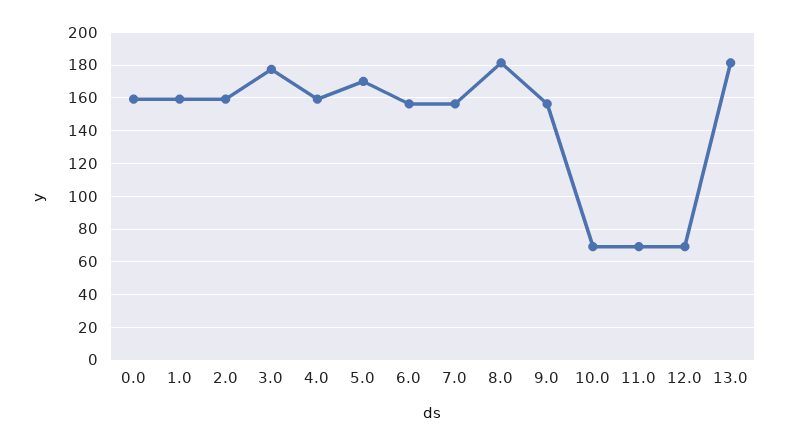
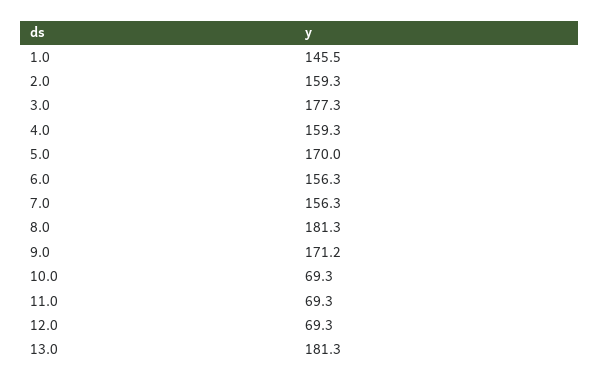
0.0: 160 -> none
1.0: 160 -> 145.5
9.0: 155 -> 171.2

